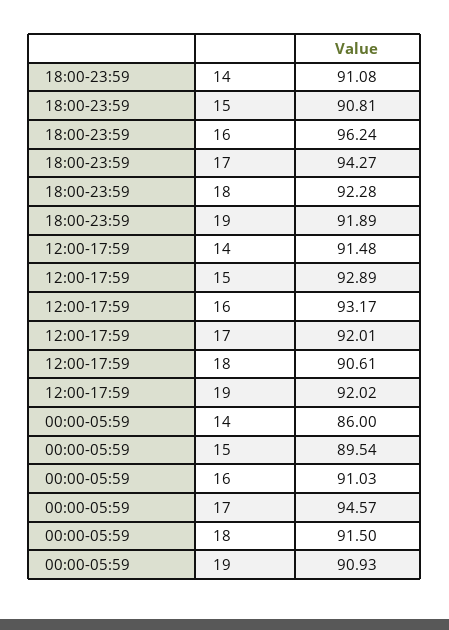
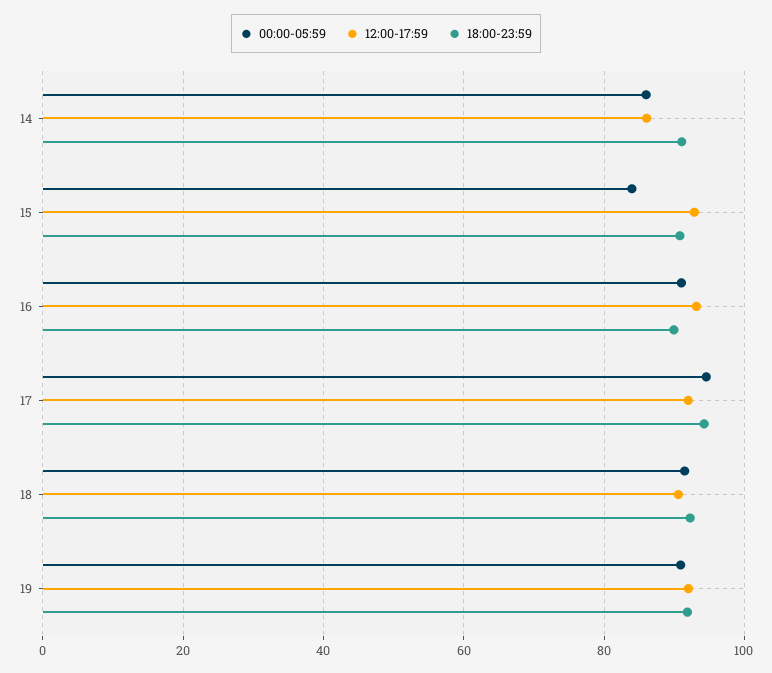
18:00-23:59, 16: 96.24 -> 90
12:00-17:59, 14: 91.48 -> 86
00:00-05:59, 15: 89.54 -> 84

